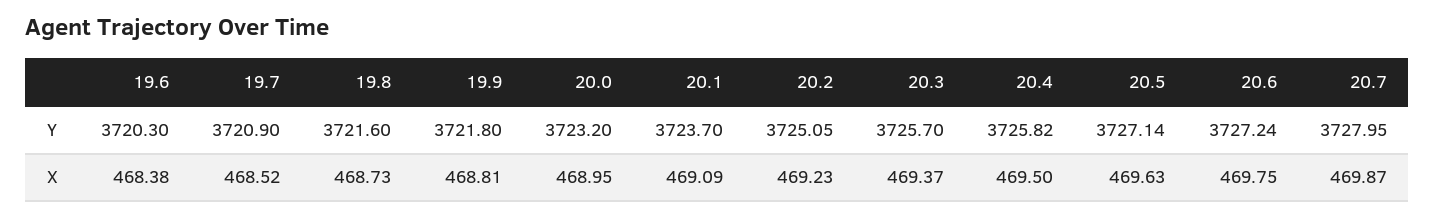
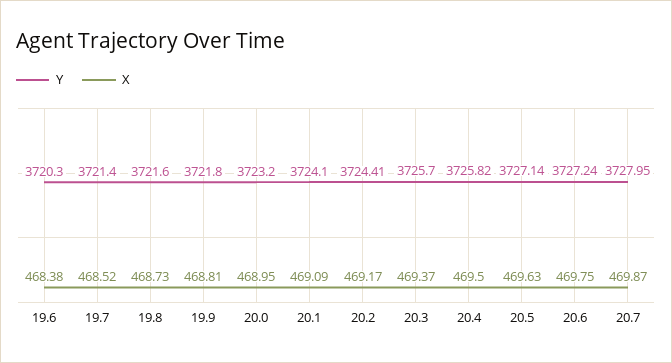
Y, 19.7: 3720.9 -> 3721.4
Y, 20.1: 3723.7 -> 3724.1
Y, 20.2: 3725.05 -> 3724.41
X, 20.2: 469.23 -> 469.17

